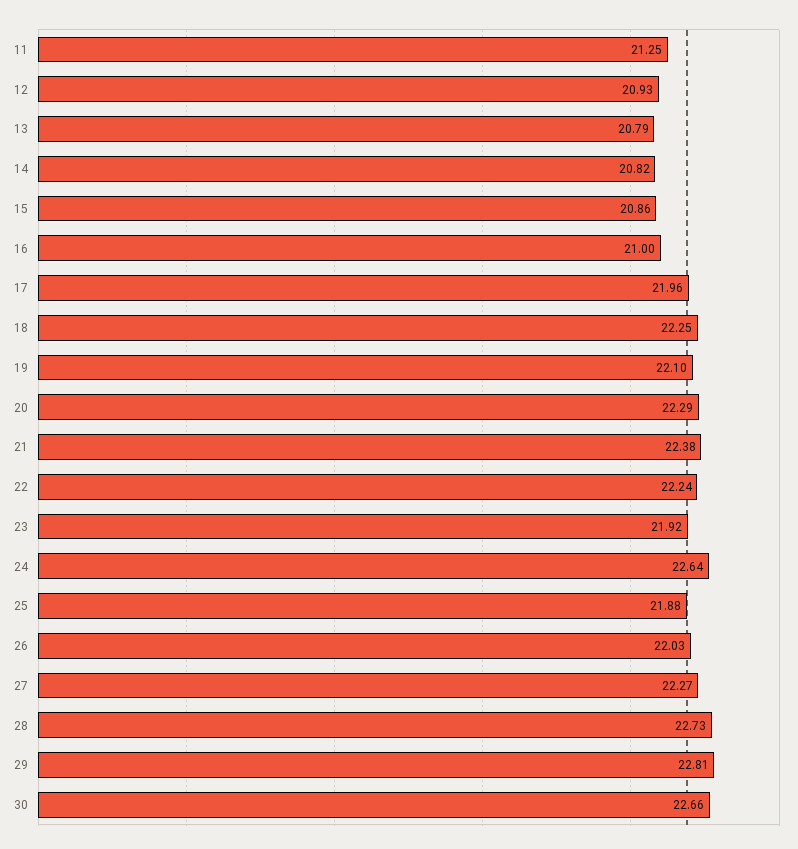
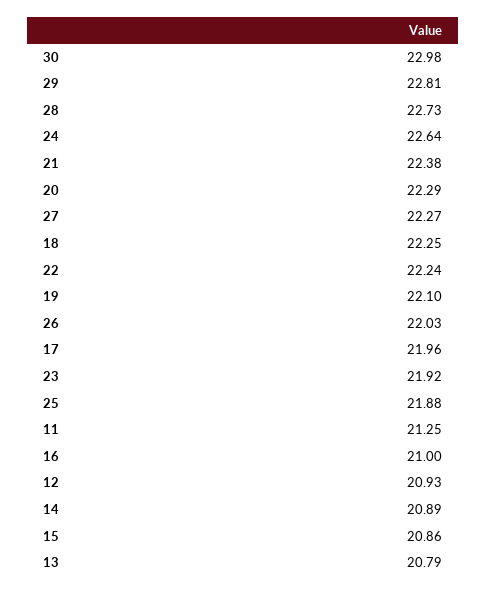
14: 20.82 -> 20.89
30: 22.66 -> 22.98

